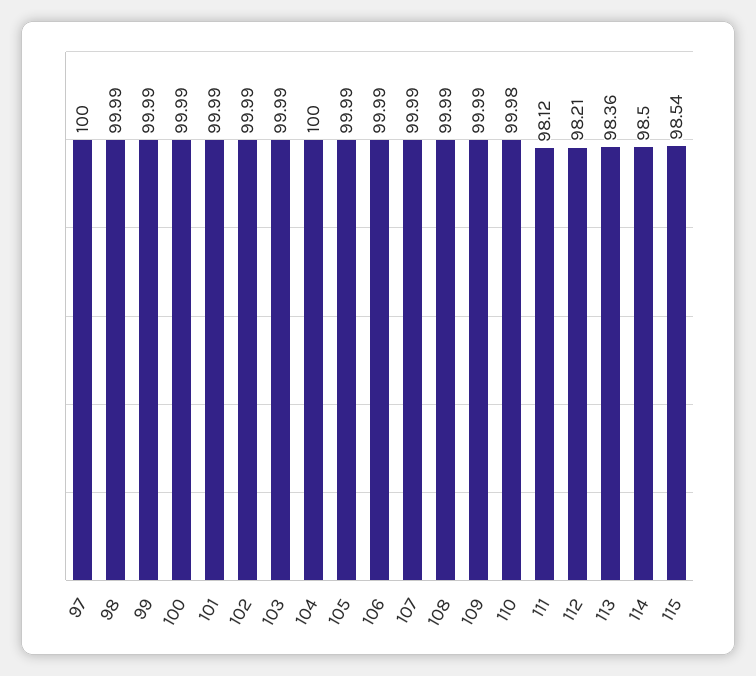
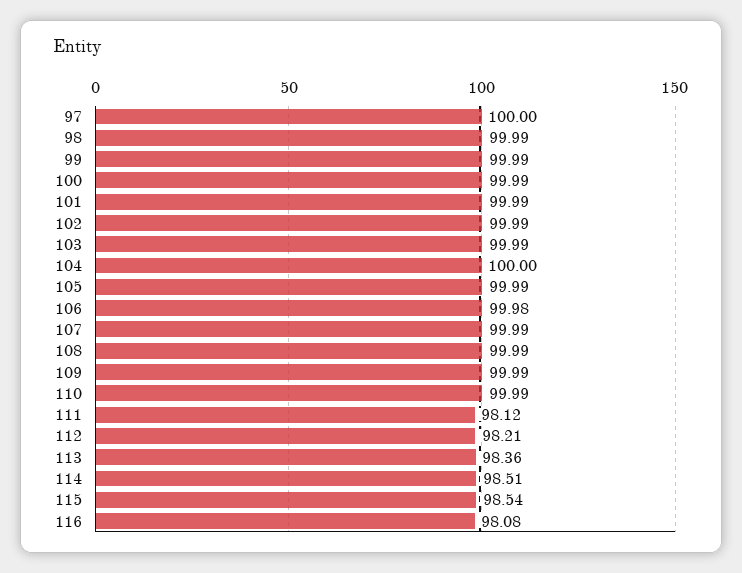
106: 99.99 -> 99.98
110: 99.98 -> 99.99
114: 98.5 -> 98.51
116: none -> 98.08

